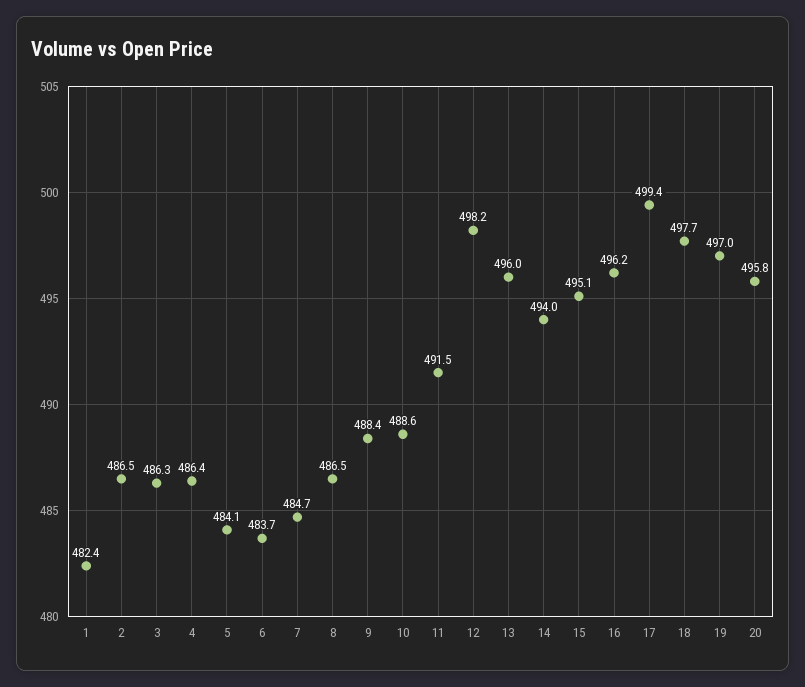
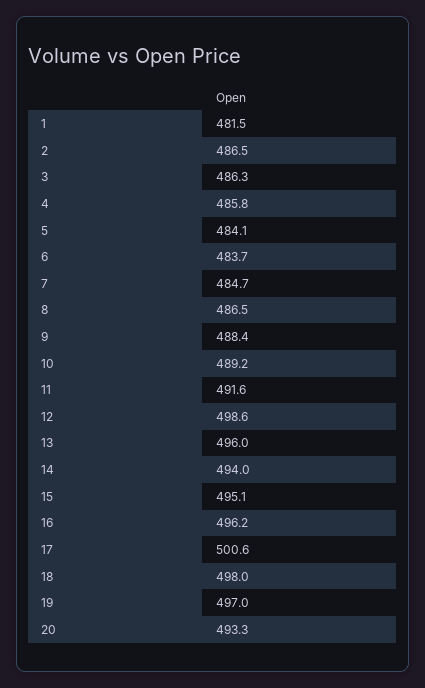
1: 482.4 -> 481.5
4: 486.4 -> 485.8
10: 488.6 -> 489.2
11: 491.5 -> 491.6
12: 498.2 -> 498.6
17: 499.4 -> 500.6
18: 497.7 -> 498
20: 495.8 -> 493.3

